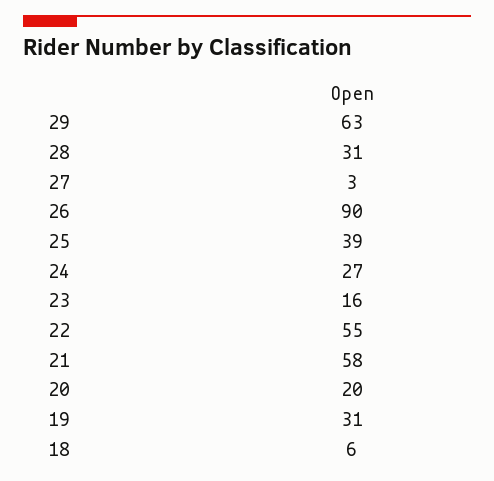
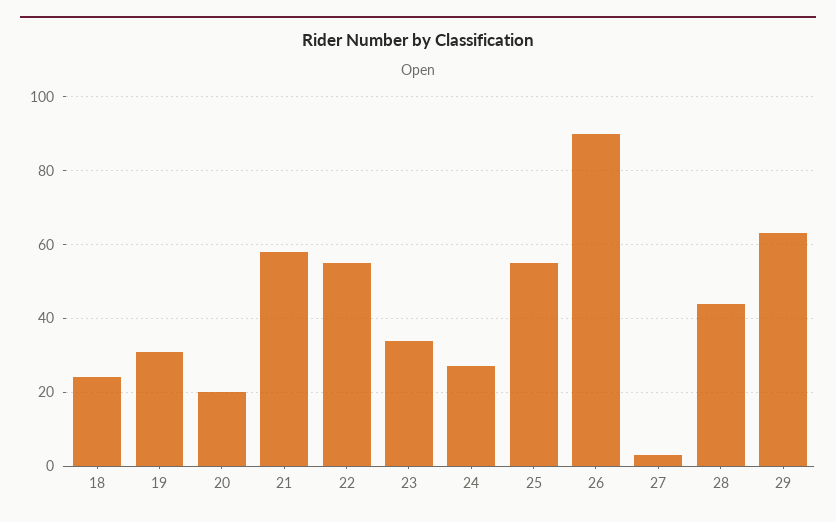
28: 31 -> 45
25: 39 -> 55
23: 16 -> 35
18: 6 -> 25

